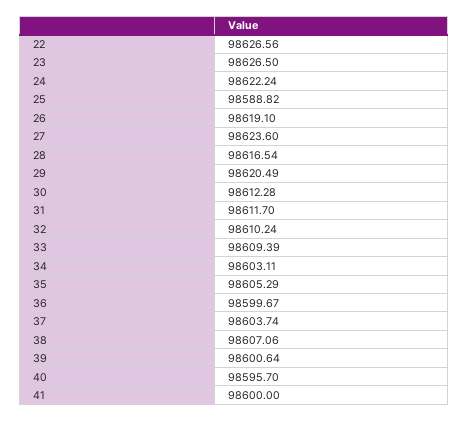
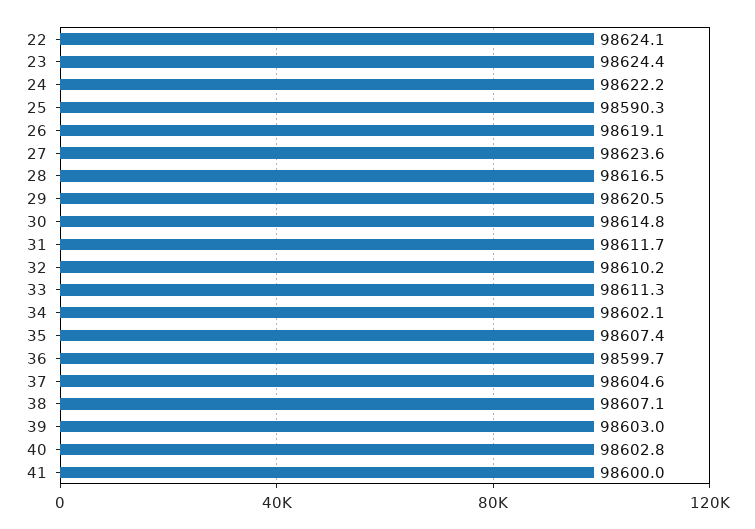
22: 98626.56 -> 98624.1
23: 98626.5 -> 98624.4
25: 98588.82 -> 98590.3
30: 98612.28 -> 98614.8
33: 98609.39 -> 98611.3
34: 98603.11 -> 98602.1
35: 98605.29 -> 98607.4
37: 98603.74 -> 98604.6
39: 98600.64 -> 98603
40: 98595.7 -> 98602.8

